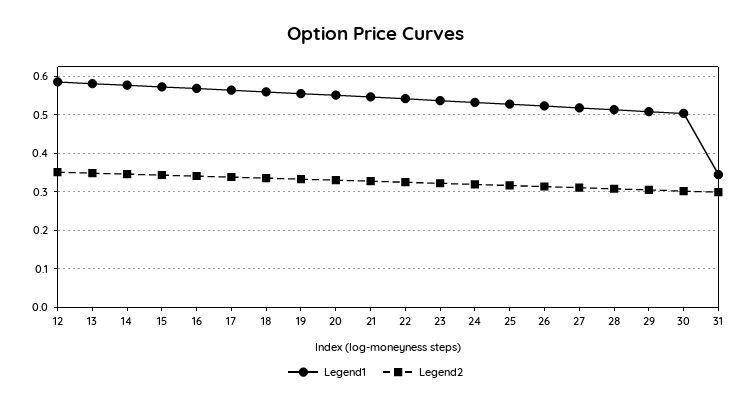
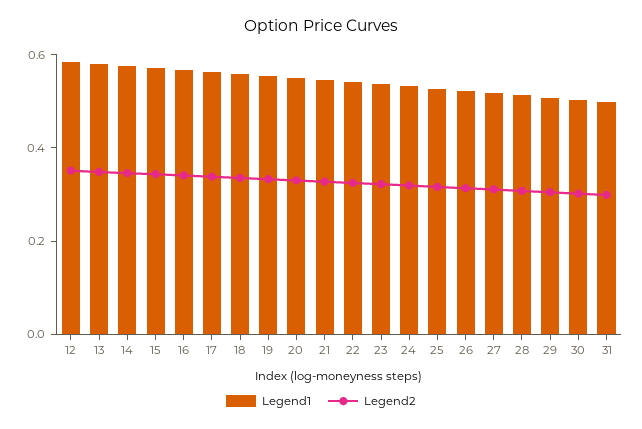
Legend1, 31: 0.34 -> 0.5

